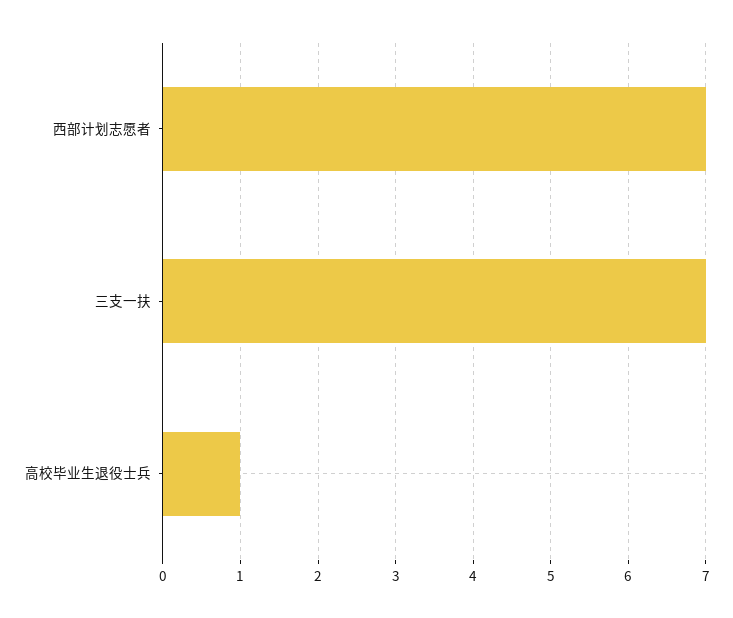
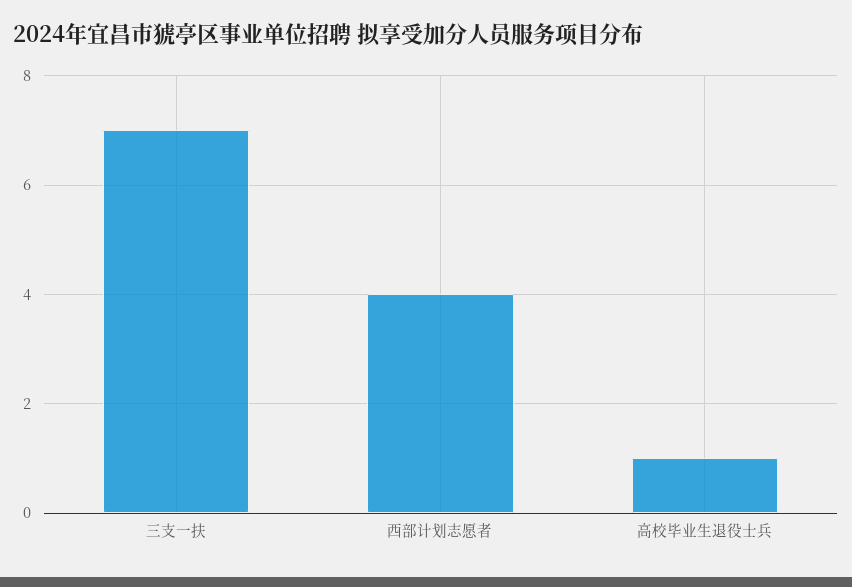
西部计划志愿者: 7 -> 4

